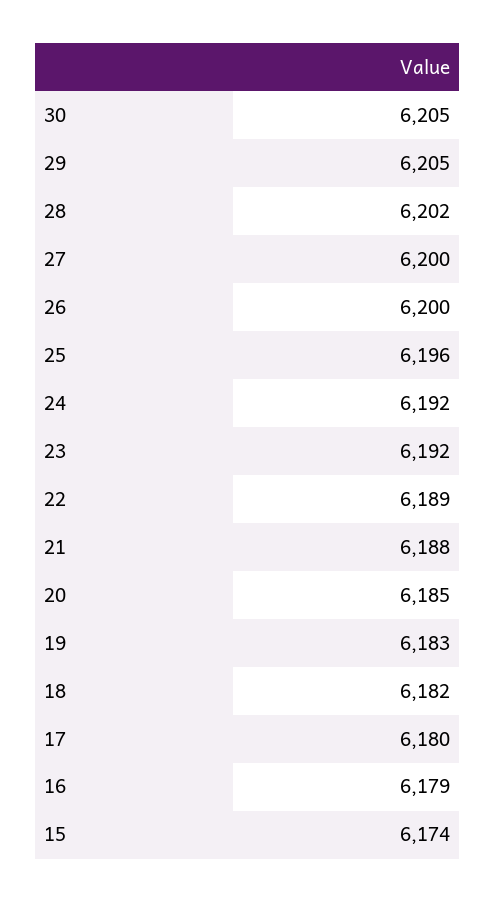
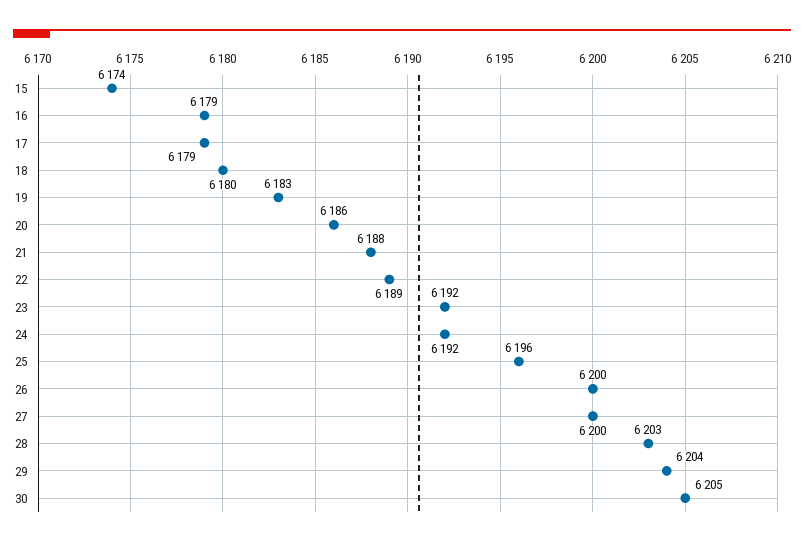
29: 6205 -> 6204
28: 6202 -> 6203
20: 6185 -> 6186
18: 6182 -> 6180
17: 6180 -> 6179

